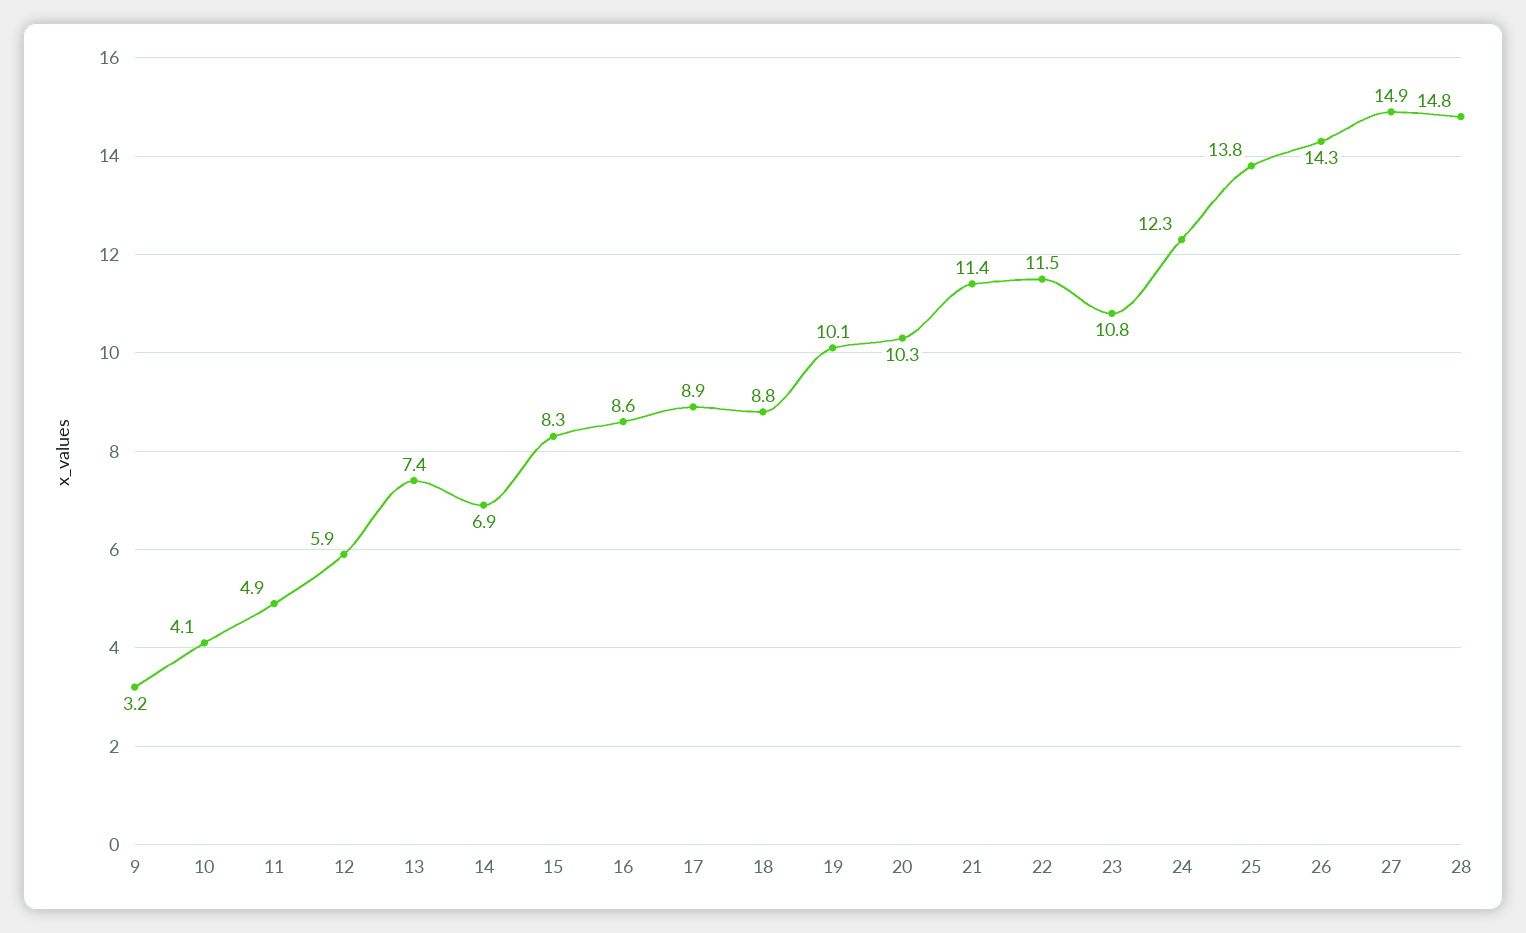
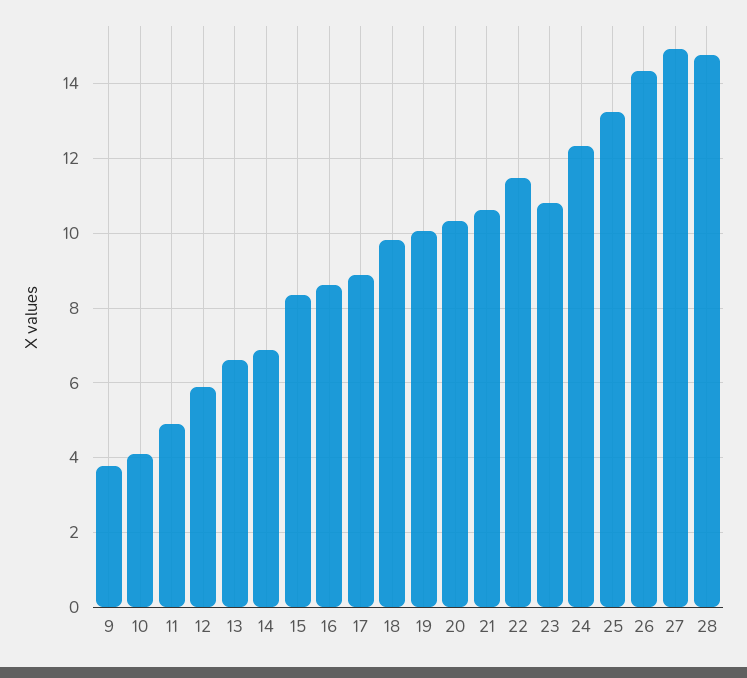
9: 3.2 -> 3.8
13: 7.4 -> 6.6
18: 8.8 -> 9.8
21: 11.4 -> 10.6
25: 13.8 -> 13.2

